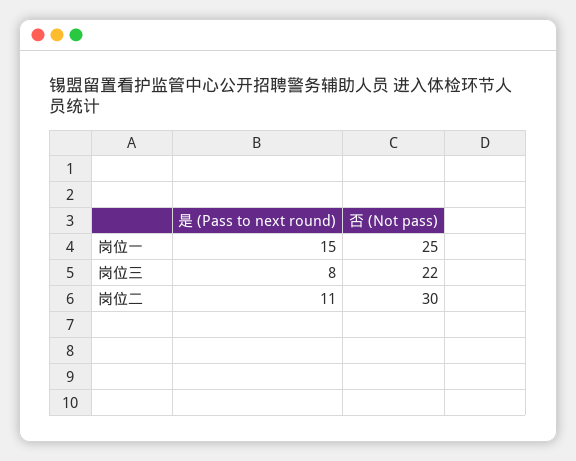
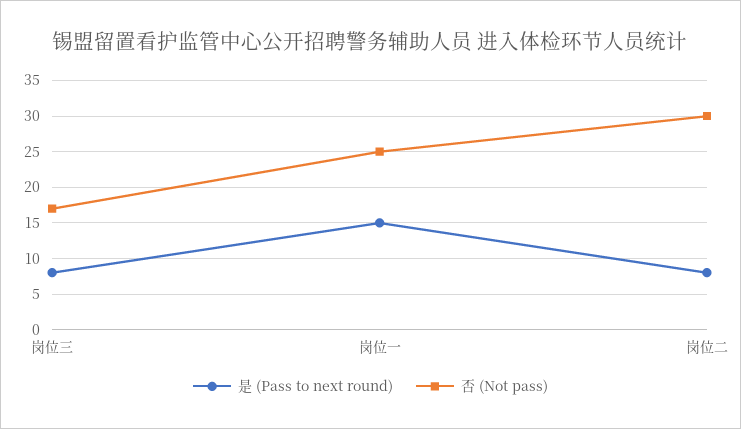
否 (Not pass), 岗位三: 22 -> 17
是 (Pass to next round), 岗位二: 11 -> 8

